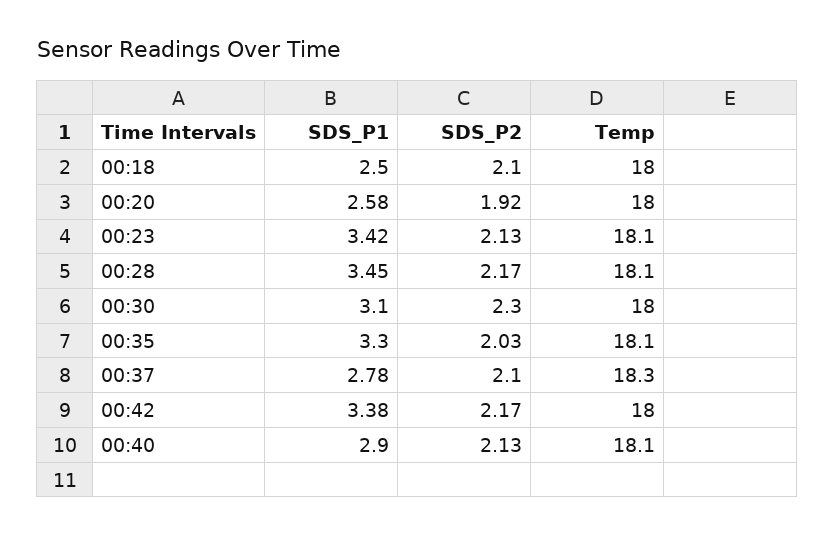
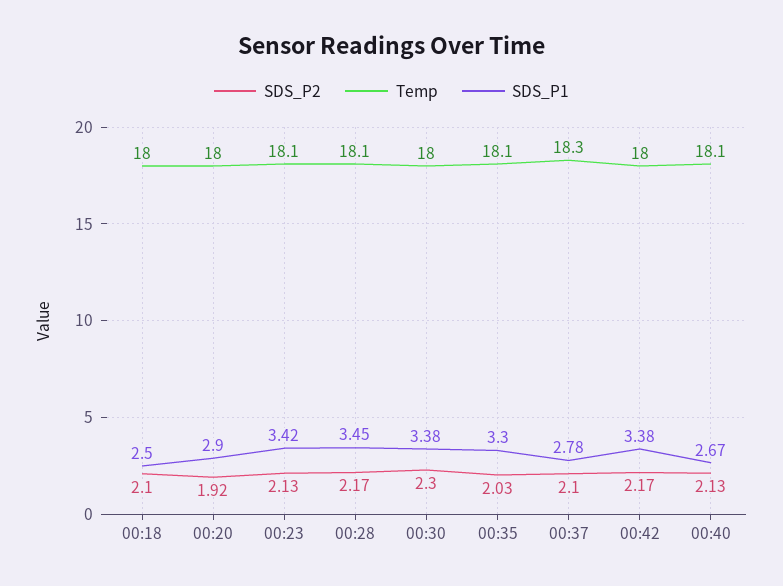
SDS_P1, 00:20: 2.58 -> 2.9
SDS_P1, 00:30: 3.1 -> 3.38
SDS_P1, 00:40: 2.9 -> 2.67

